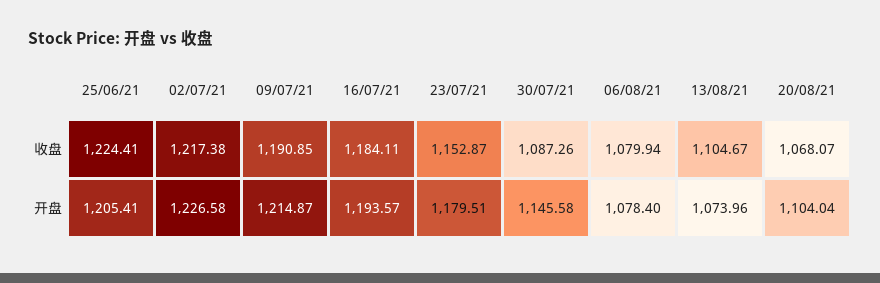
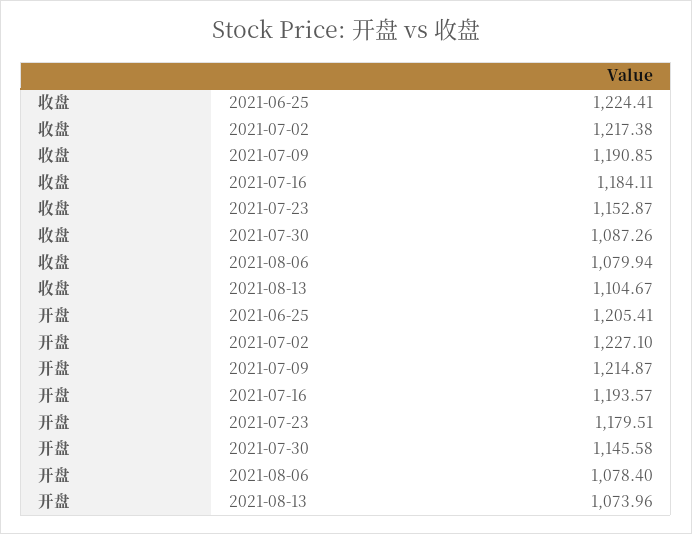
20/08/21, 收盘: 1068.07 -> none
02/07/21, 开盘: 1226.58 -> 1227.1
20/08/21, 开盘: 1104.04 -> none

